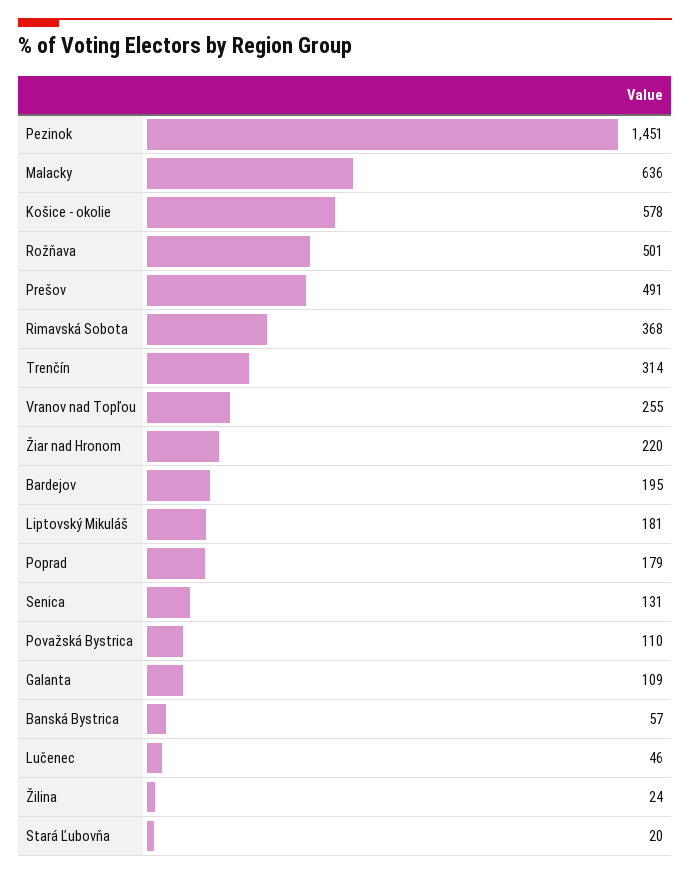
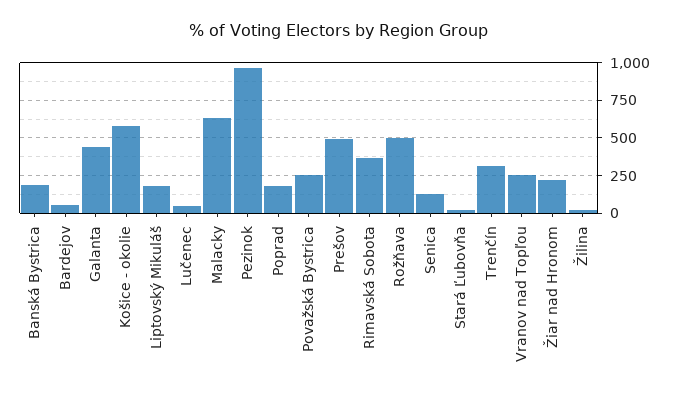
Pezinok: 1451 -> 950
Bardejov: 195 -> 50
Považská Bystrica: 110 -> 250
Galanta: 109 -> 450
Banská Bystrica: 57 -> 200

